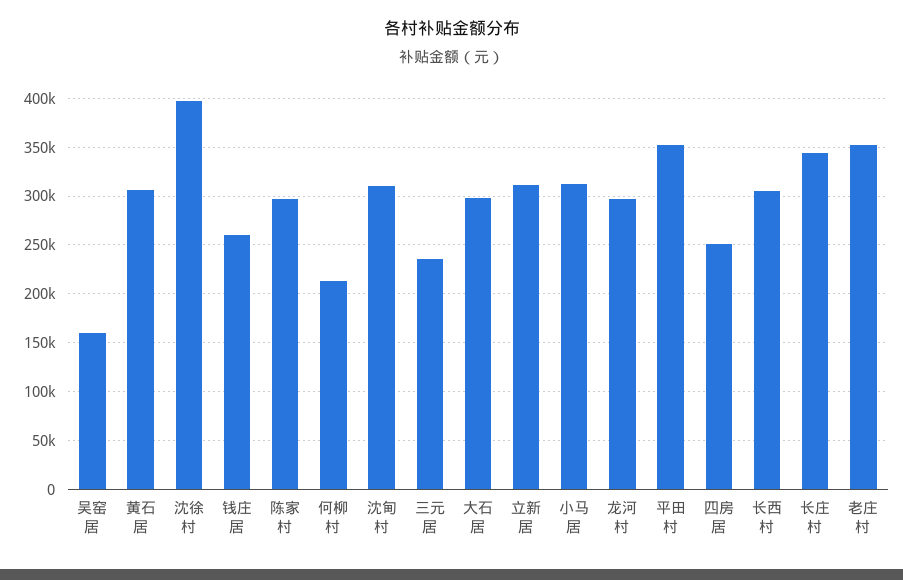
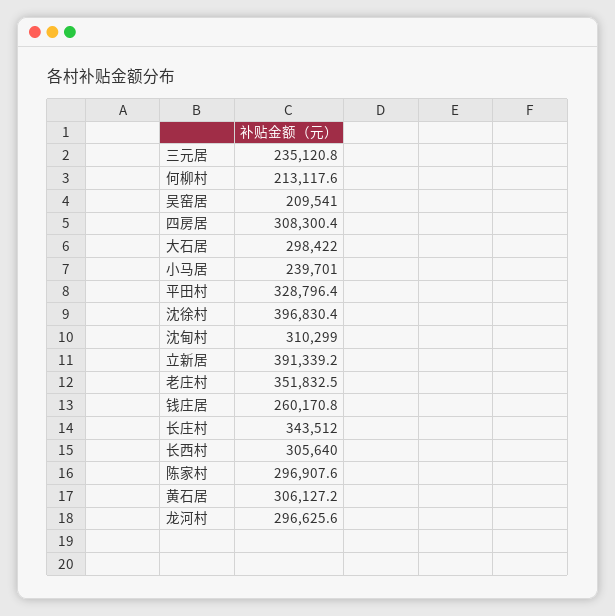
吴窑居: 160000 -> 209541
立新居: 310000 -> 391339.2
小马居: 310000 -> 239701
平田村: 350000 -> 328796.4
四房居: 250000 -> 308300.4

